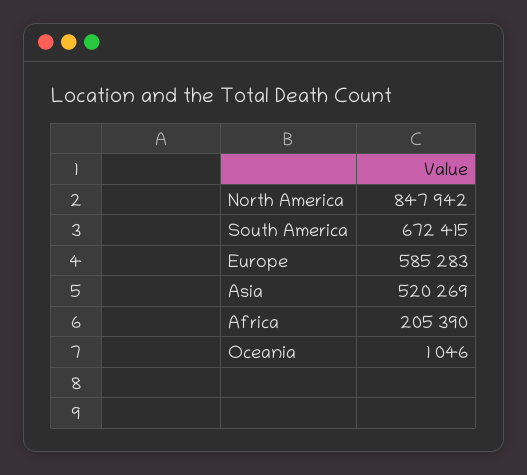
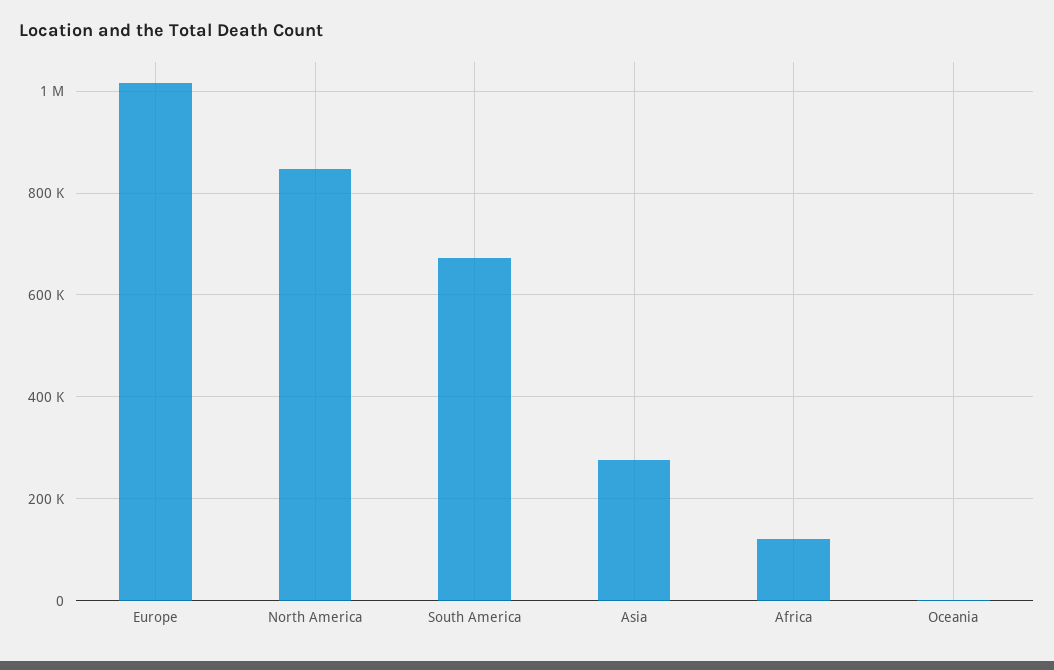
Europe: 585283 -> 1020000
Asia: 520269 -> 280000
Africa: 205390 -> 120000

